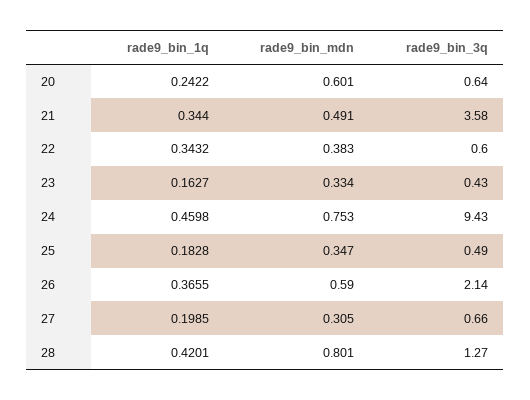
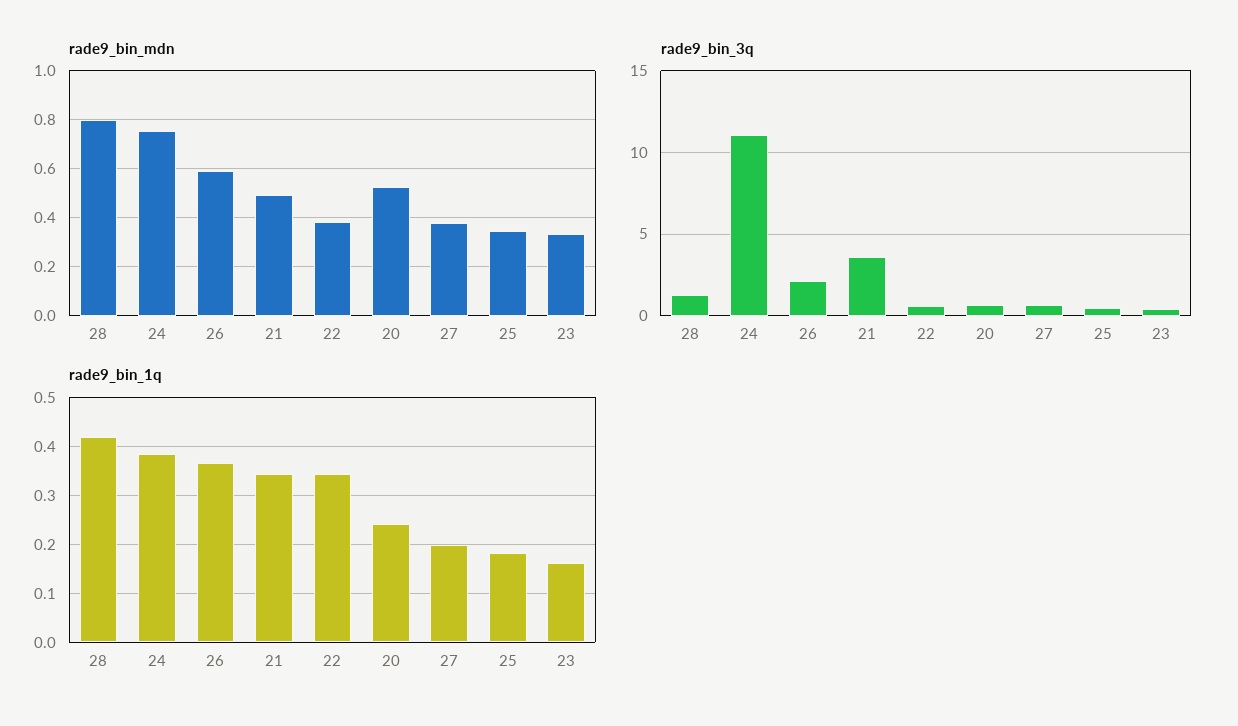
rade9_bin_mdn, 20: 0.601 -> 0.525
rade9_bin_1q, 24: 0.4598 -> 0.38
rade9_bin_3q, 24: 9.43 -> 11
rade9_bin_mdn, 27: 0.305 -> 0.375

